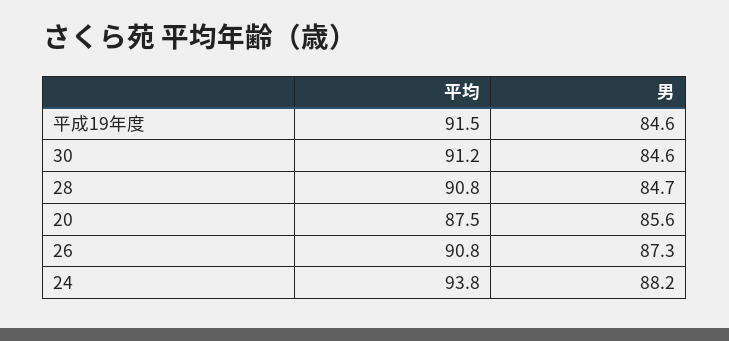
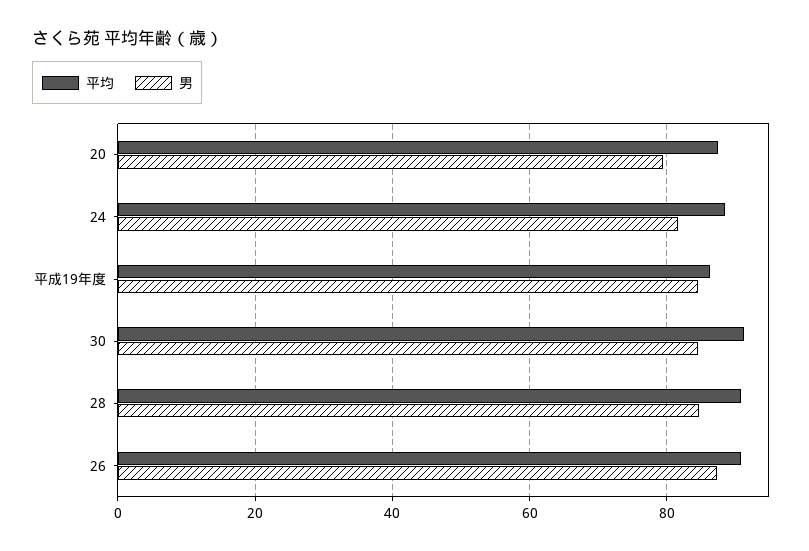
平均, 平成19年度: 91.5 -> 86
男, 20: 85.6 -> 80
平均, 24: 93.8 -> 88
男, 24: 88.2 -> 82

